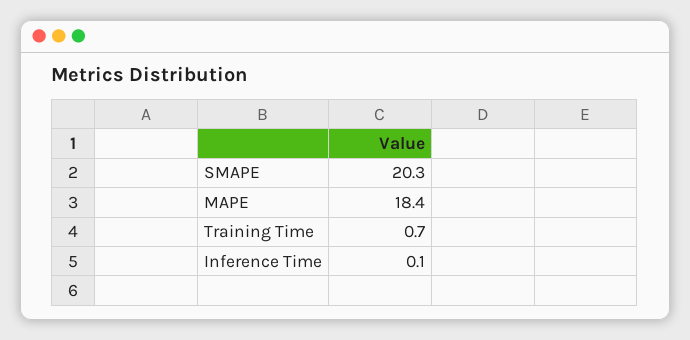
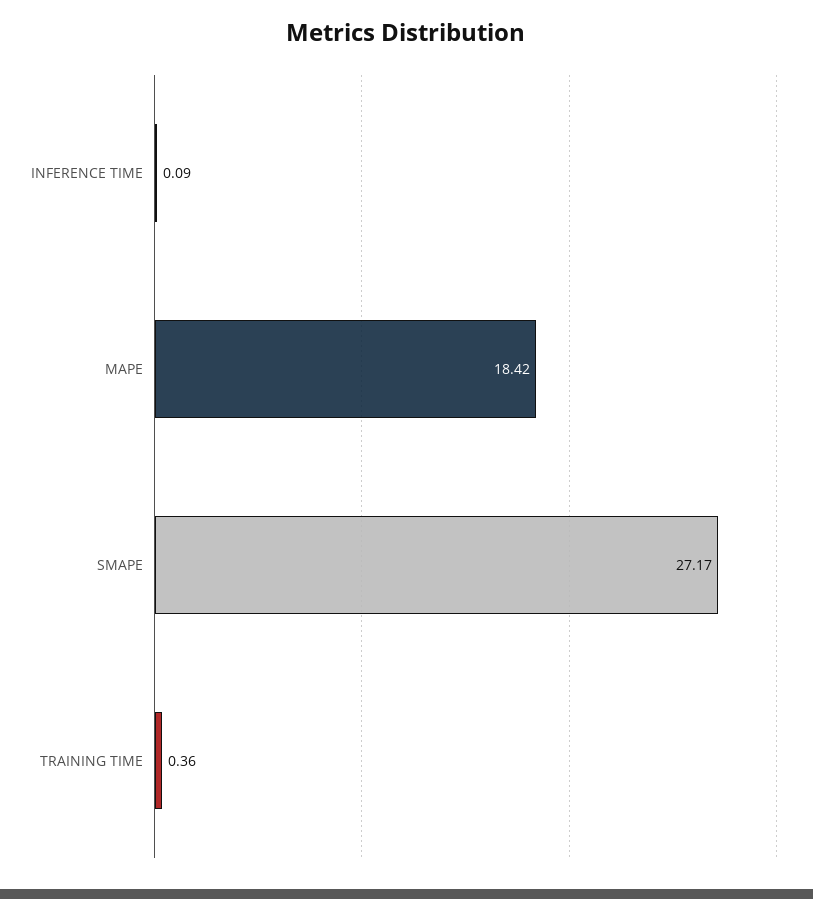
SMAPE: 20.3 -> 27.17
Training Time: 0.7 -> 0.36

